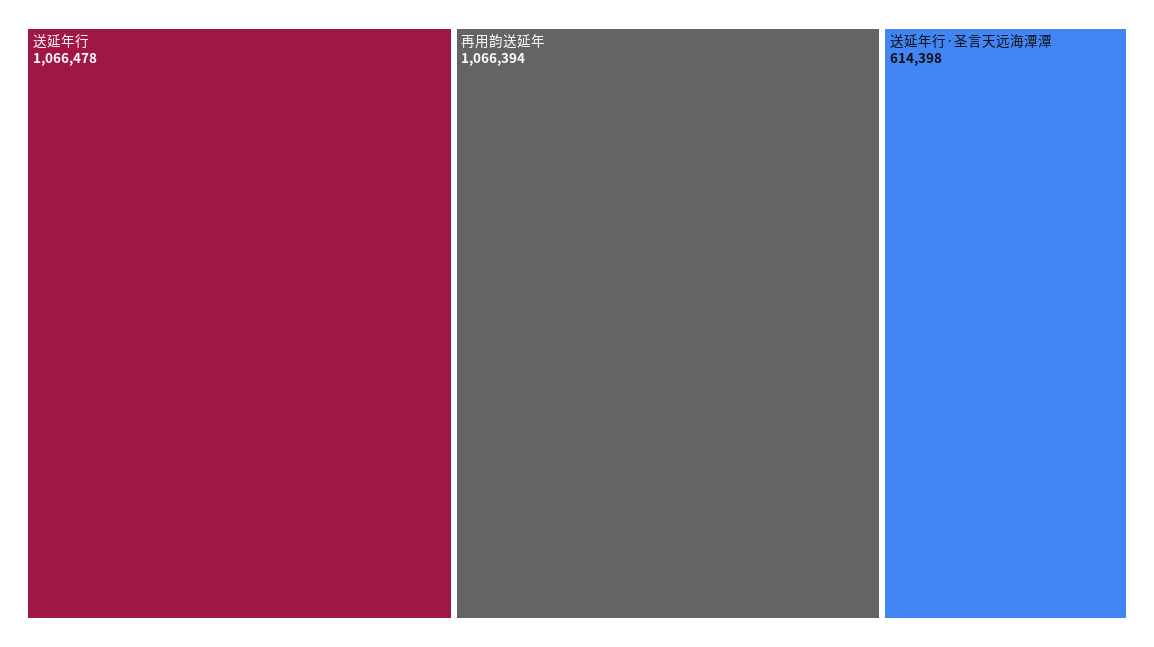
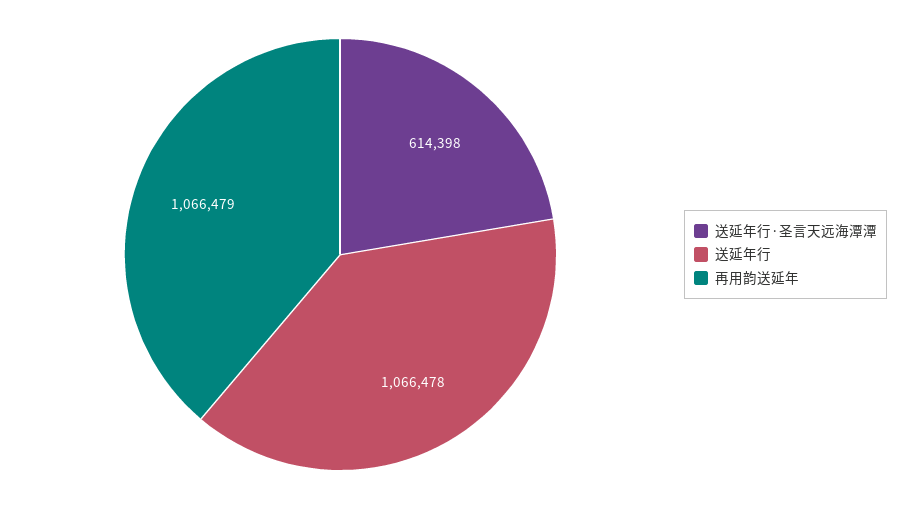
再用韵送延年: 1066394 -> 1066479

